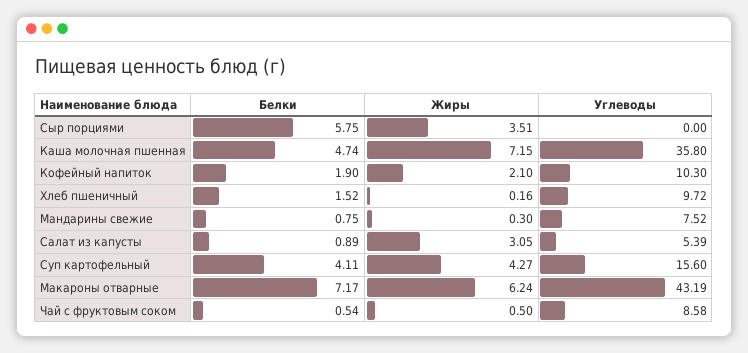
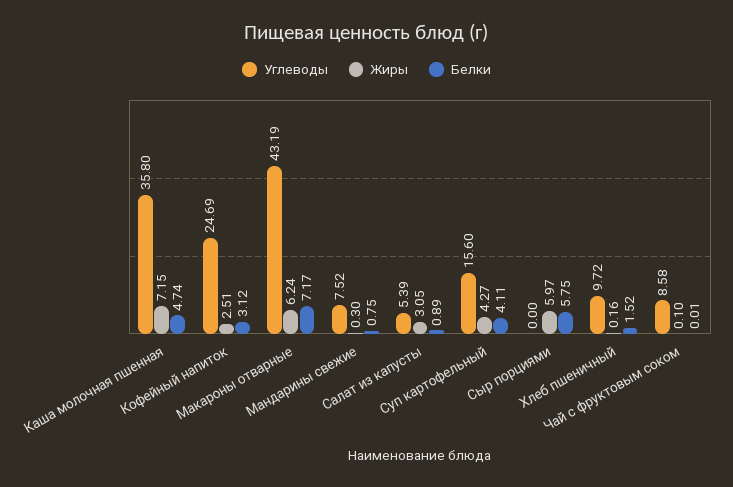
Жиры, Сыр порциями: 3.51 -> 5.97
Белки, Кофейный напиток: 1.9 -> 3.12
Жиры, Кофейный напиток: 2.1 -> 2.51
Углеводы, Кофейный напиток: 10.3 -> 24.69
Белки, Чай с фруктовым соком: 0.54 -> 0.01
Жиры, Чай с фруктовым соком: 0.5 -> 0.1

